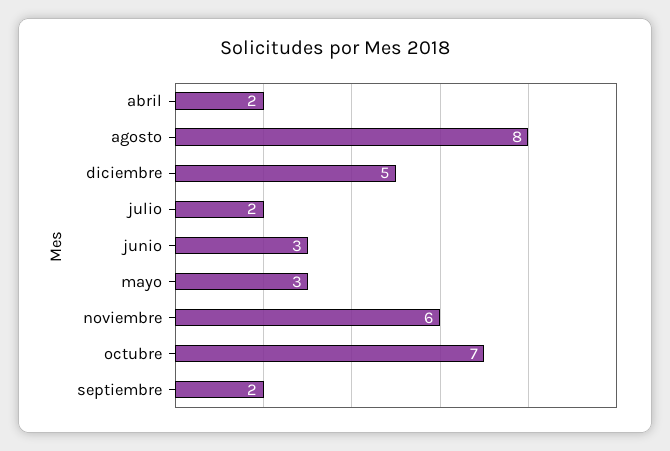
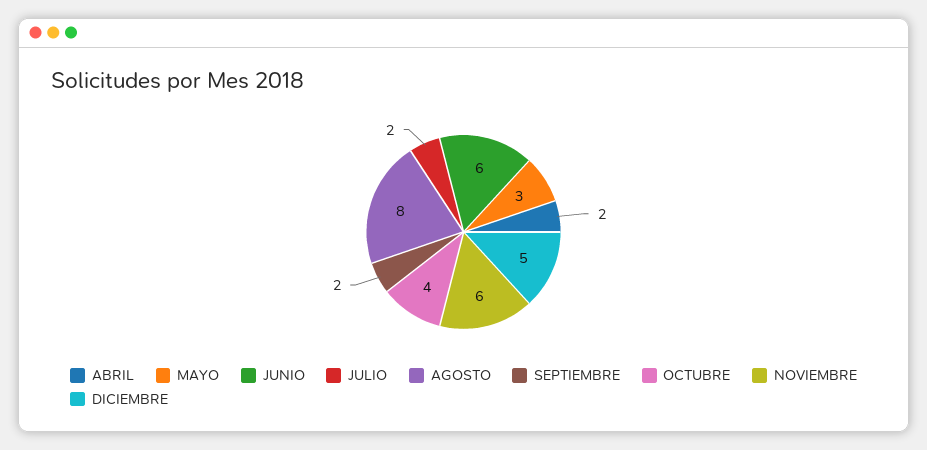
junio: 3 -> 6
octubre: 7 -> 4

